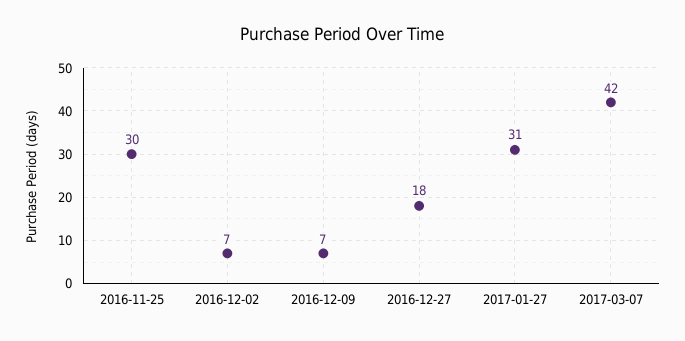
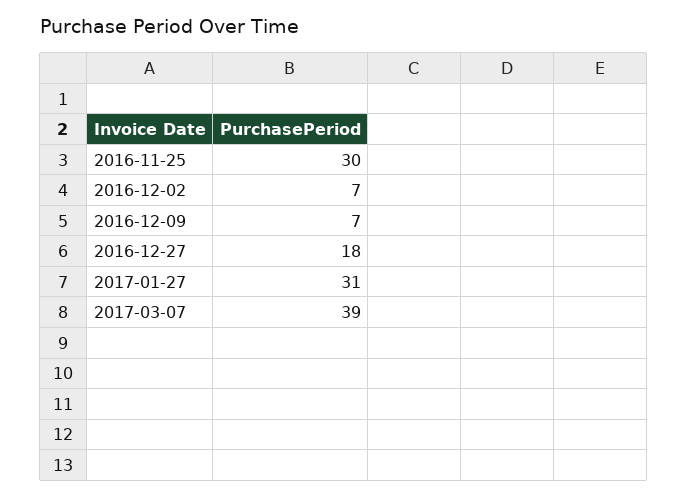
2017-03-07: 42 -> 39

